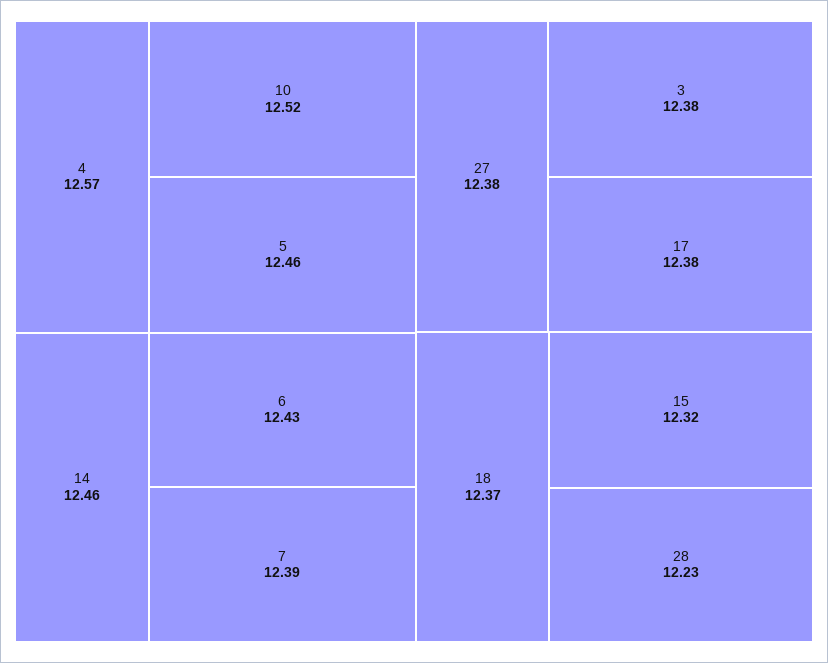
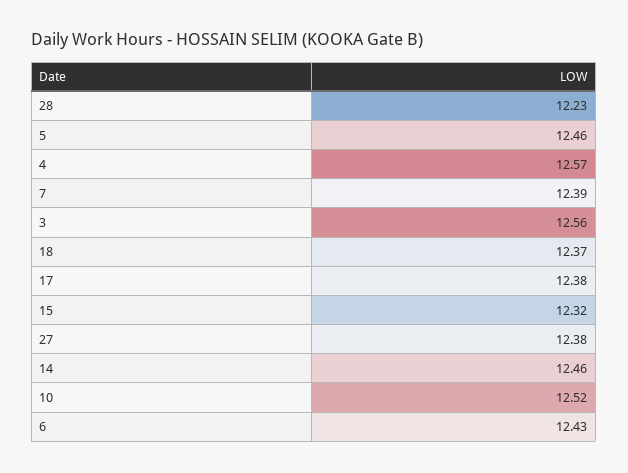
3: 12.38 -> 12.56

